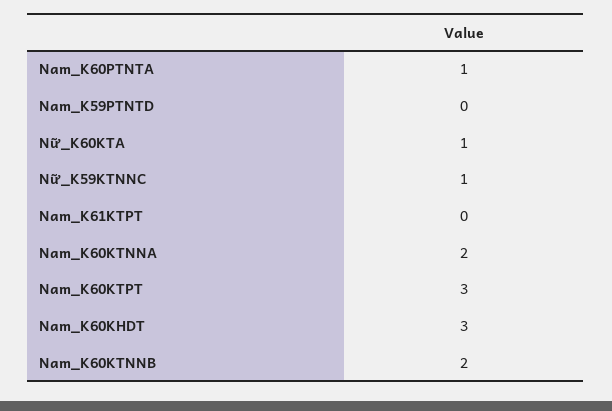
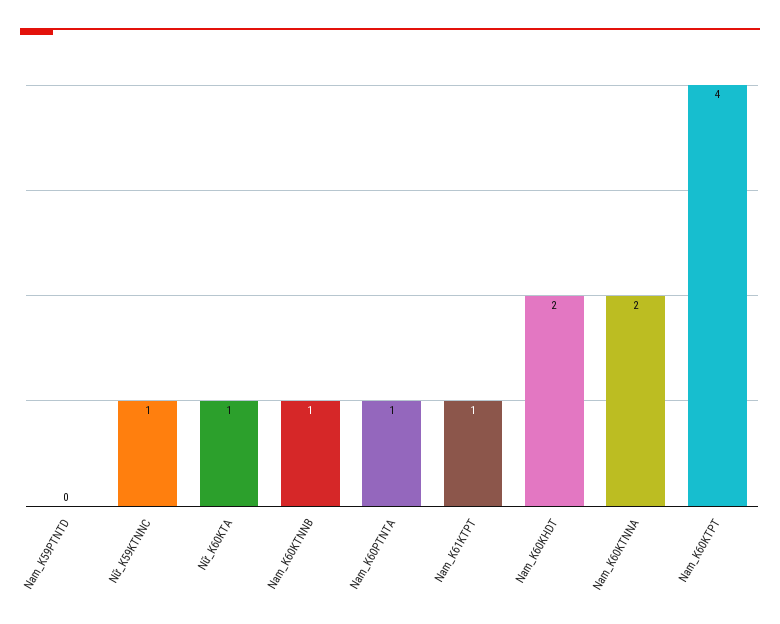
Nam_K61KTPT: 0 -> 1
Nam_K60KTPT: 3 -> 4
Nam_K60KHDT: 3 -> 2
Nam_K60KTNNB: 2 -> 1

